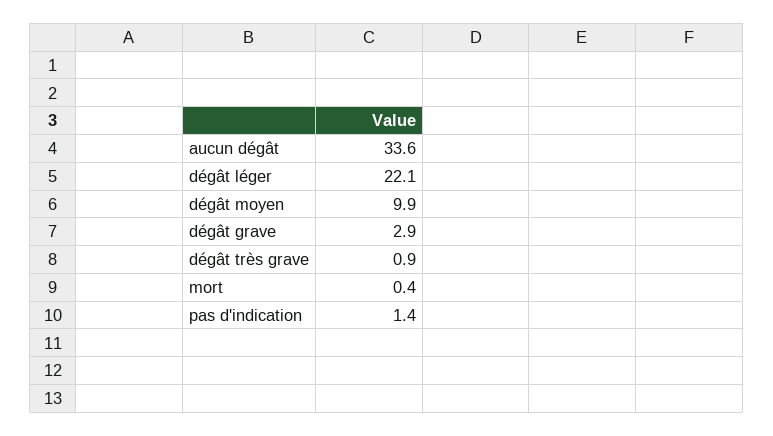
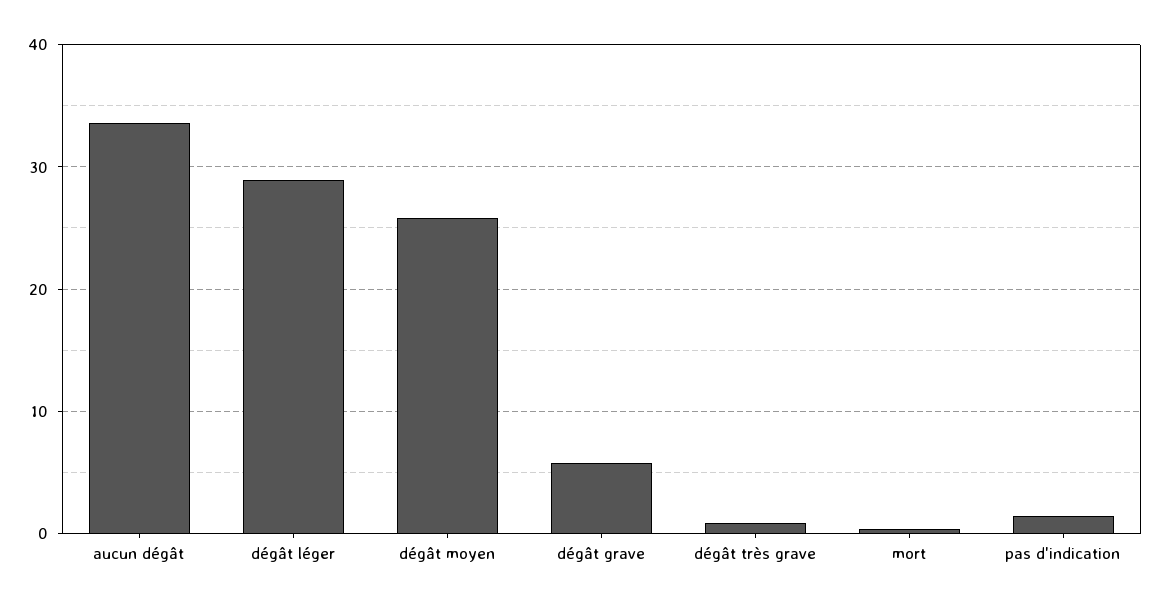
dégât léger: 22.1 -> 29
dégât moyen: 9.9 -> 26
dégât grave: 2.9 -> 6

